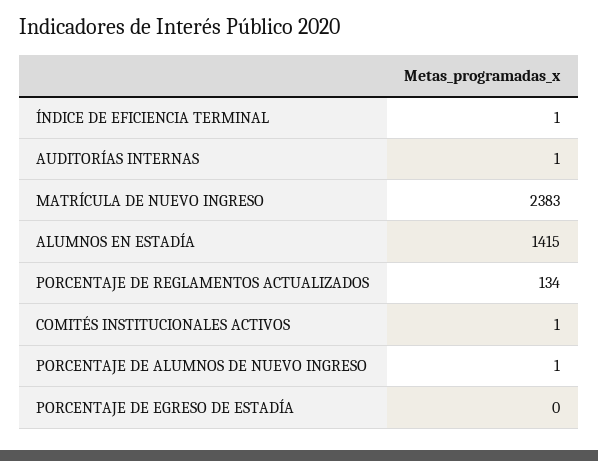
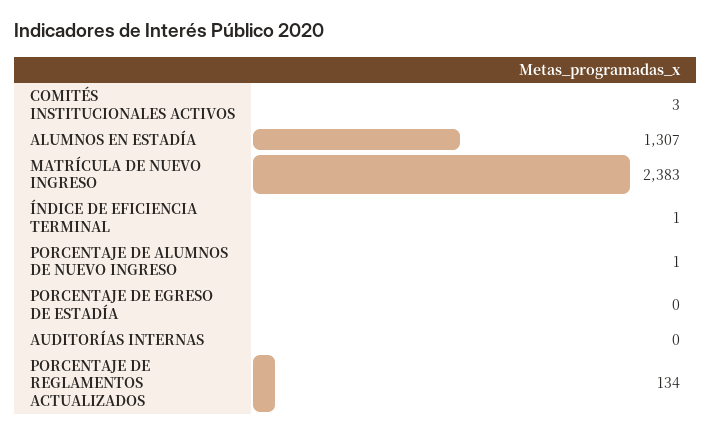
AUDITORÍAS INTERNAS: 1 -> 0
ALUMNOS EN ESTADÍA: 1415 -> 1307
COMITÉS INSTITUCIONALES ACTIVOS: 1 -> 3

